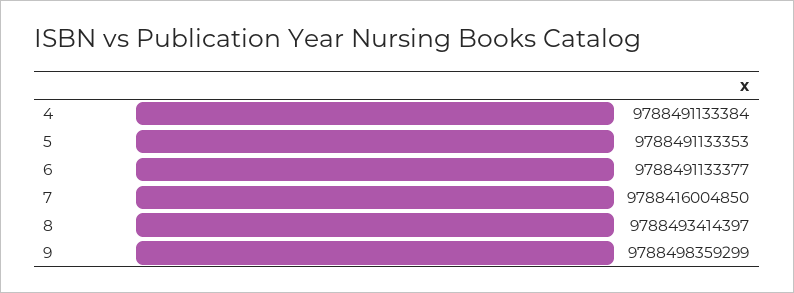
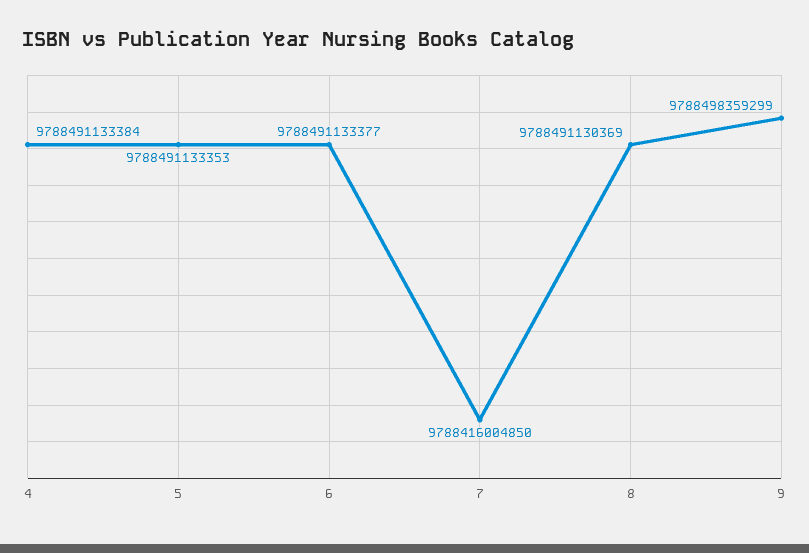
8: 9788493414397 -> 9788491130369

